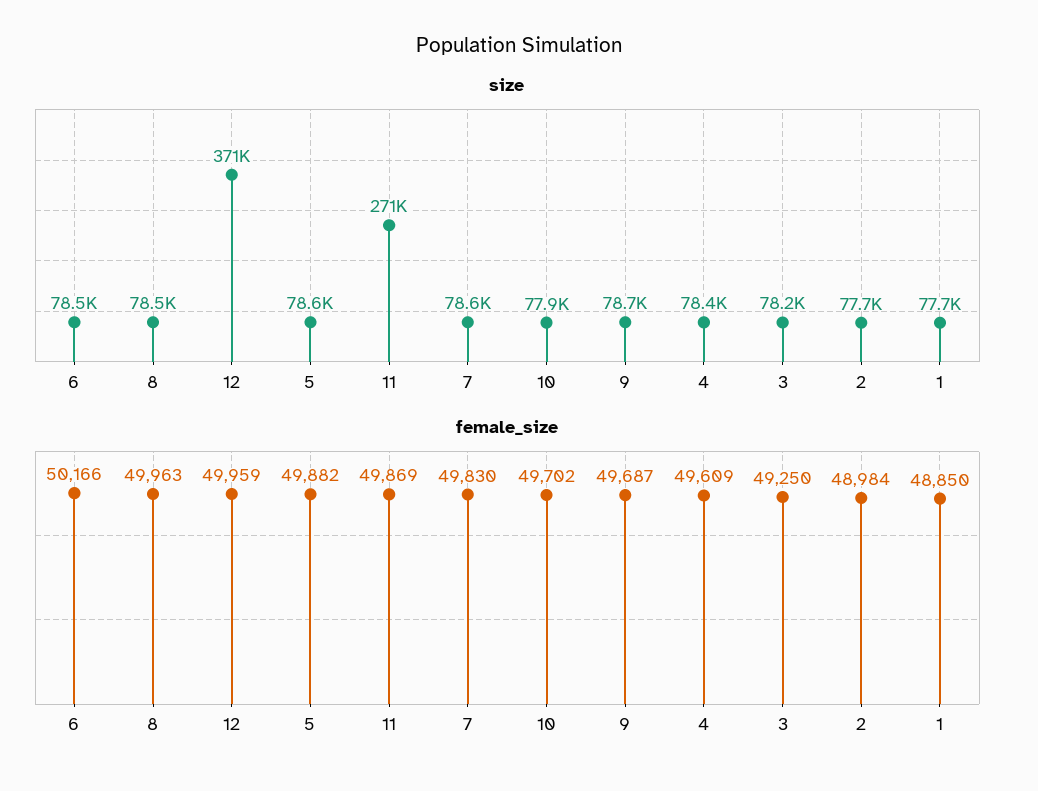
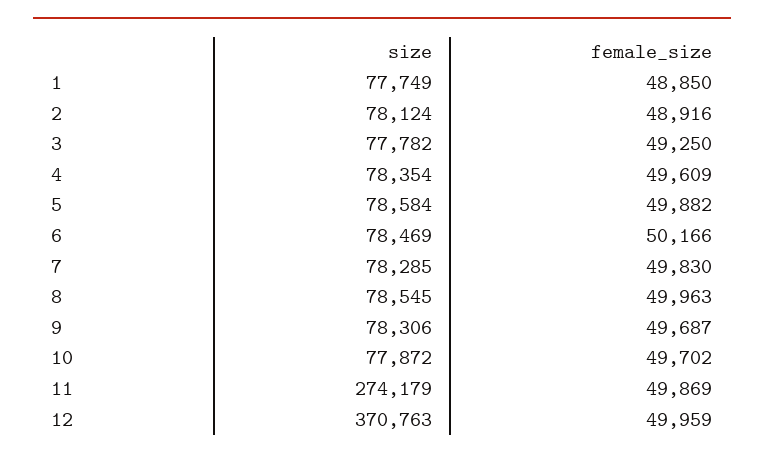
size, 11: 271000 -> 274179
size, 7: 78600 -> 78285
size, 9: 78700 -> 78306
size, 3: 78200 -> 77782
size, 2: 77700 -> 78124
female_size, 2: 48984 -> 48916

